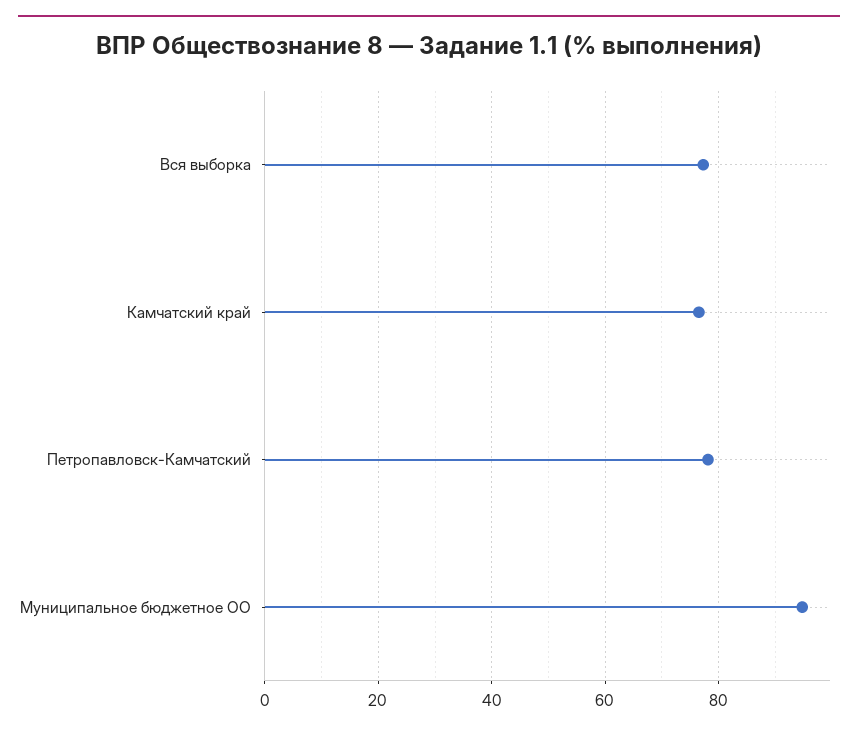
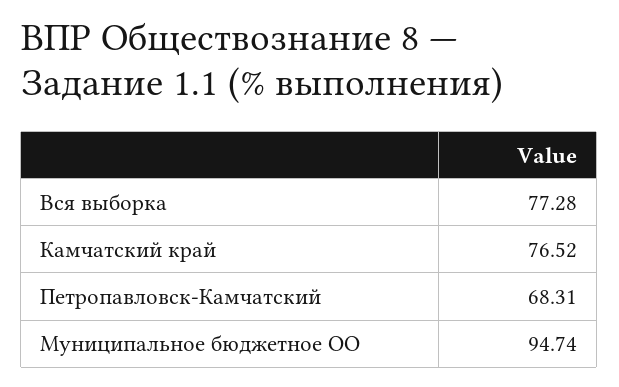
Петропавловск-Камчатский: 78 -> 68.31

